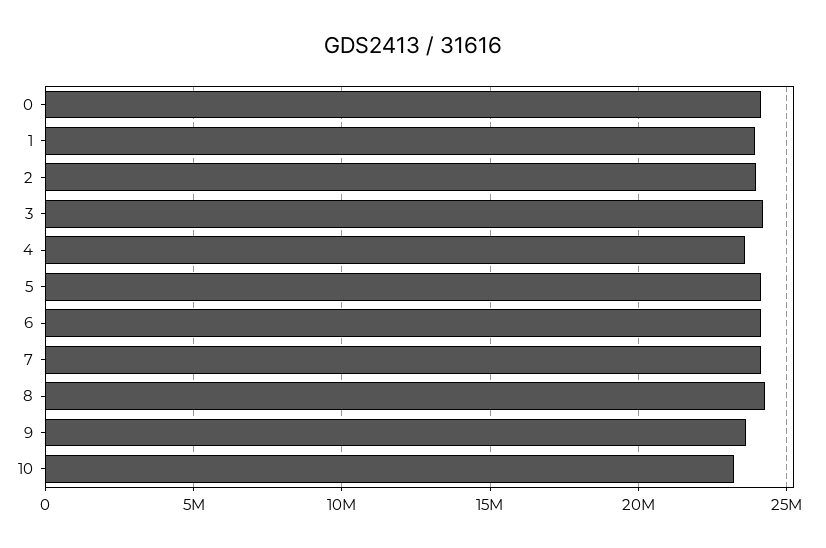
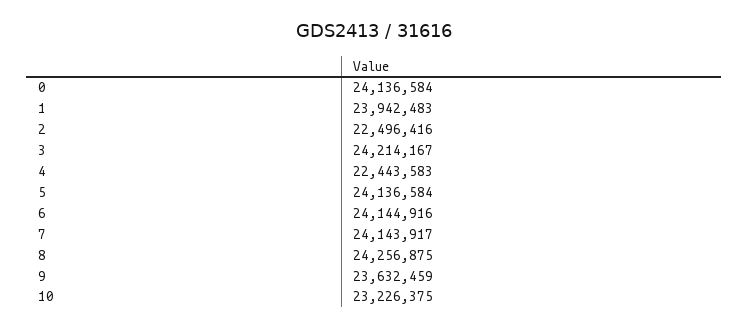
2: 24000000 -> 22496416
4: 23500000 -> 22443583

